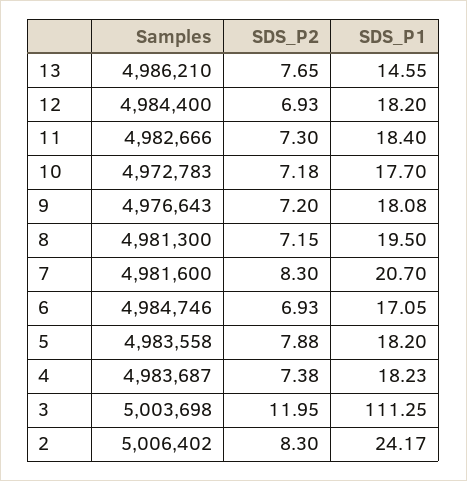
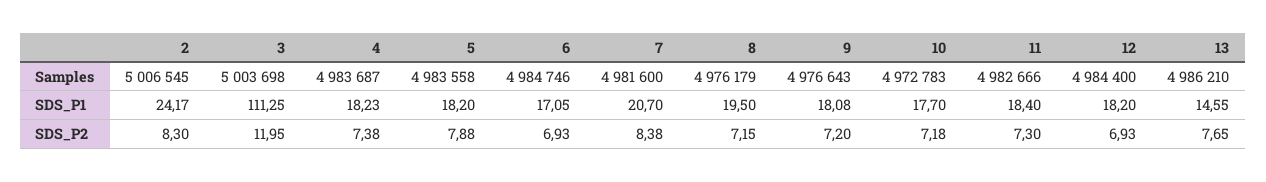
Samples, 8: 4981300 -> 4976179
SDS_P2, 7: 8.3 -> 8.38
Samples, 2: 5006402 -> 5006545

